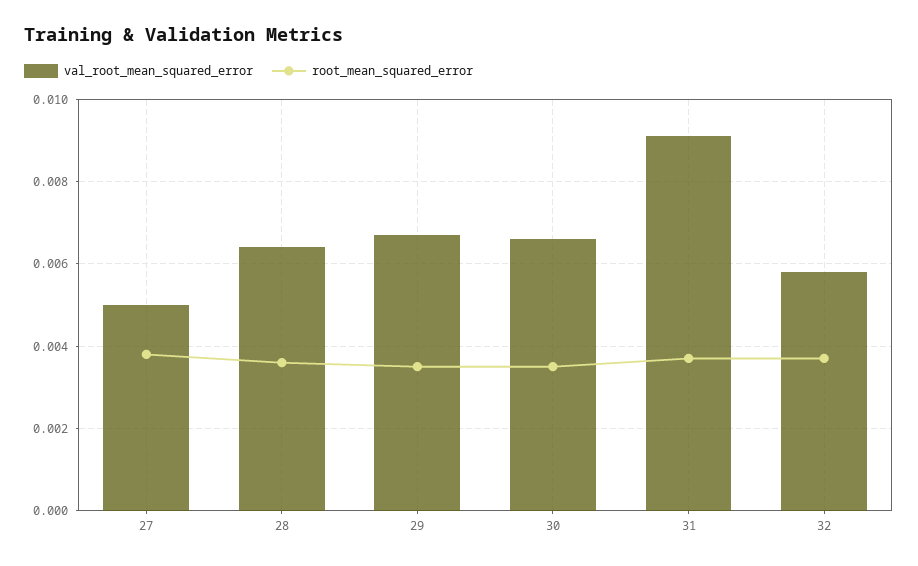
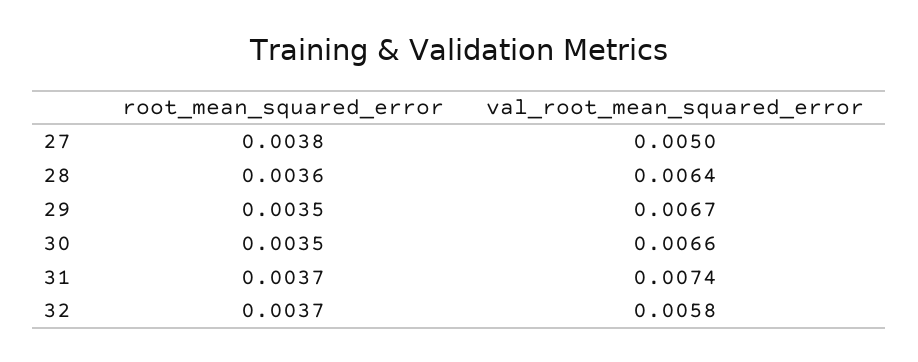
val_root_mean_squared_error, 31: 0.009 -> 0.0074

